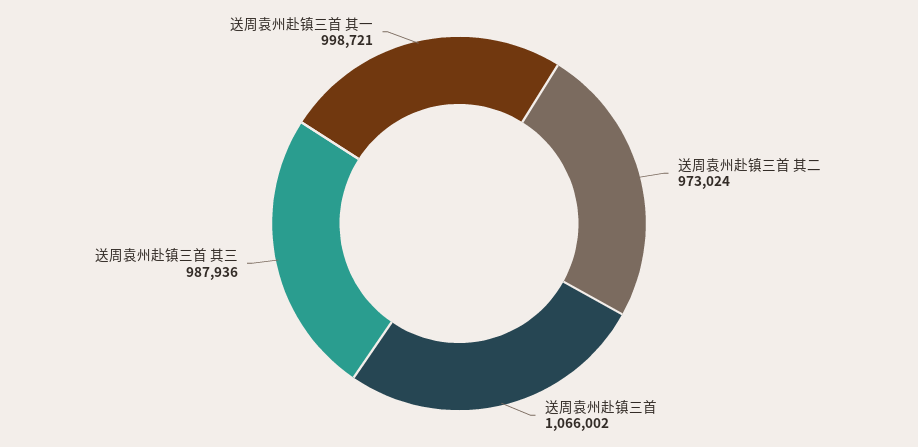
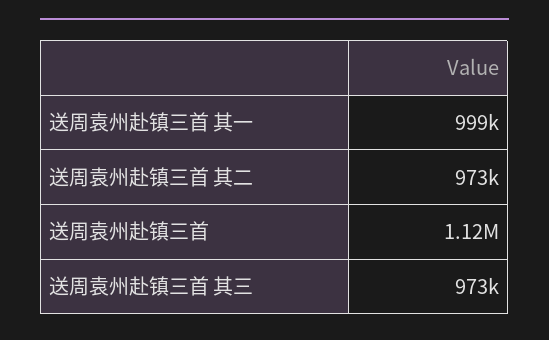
送周袁州赴镇三首: 1066002 -> 1120000
送周袁州赴镇三首 其三: 987936 -> 973000

